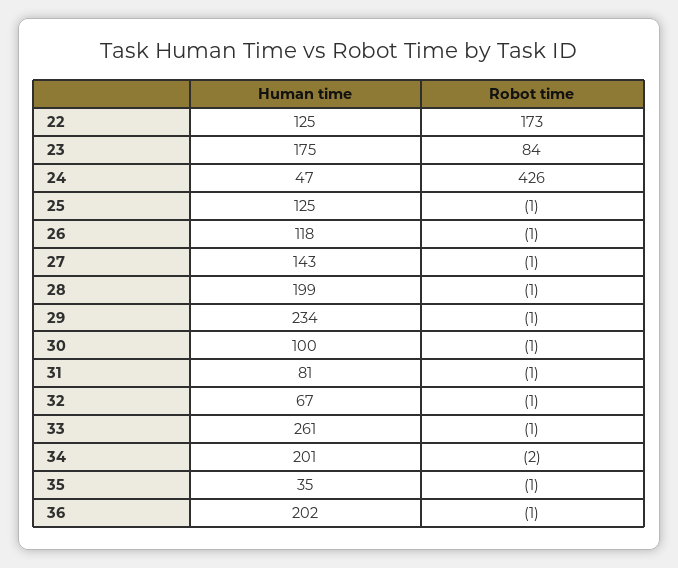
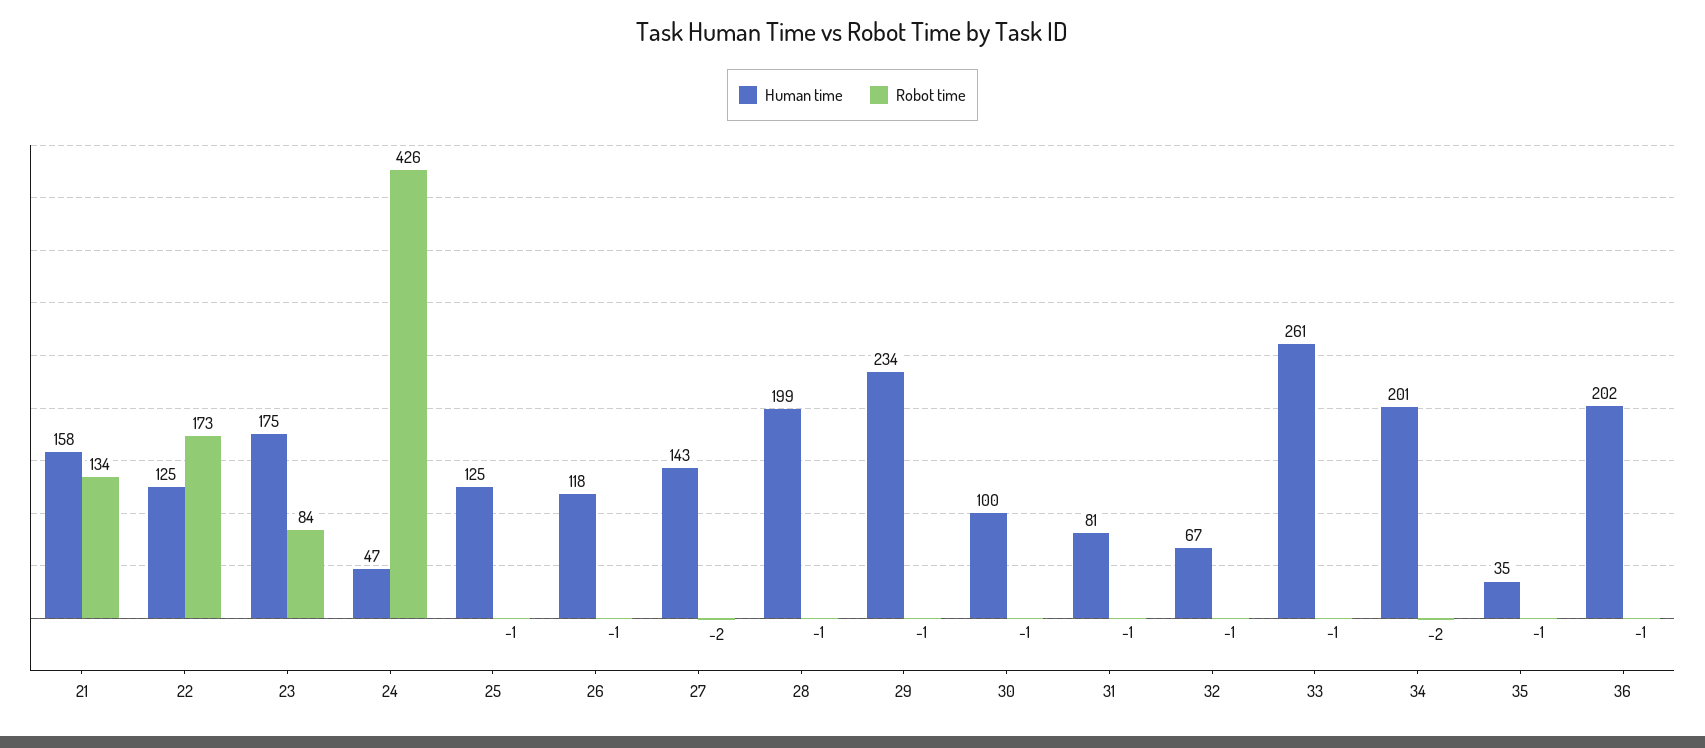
Robot time, 27: -1 -> -2
Human time, 21: none -> 158
Robot time, 21: none -> 134

